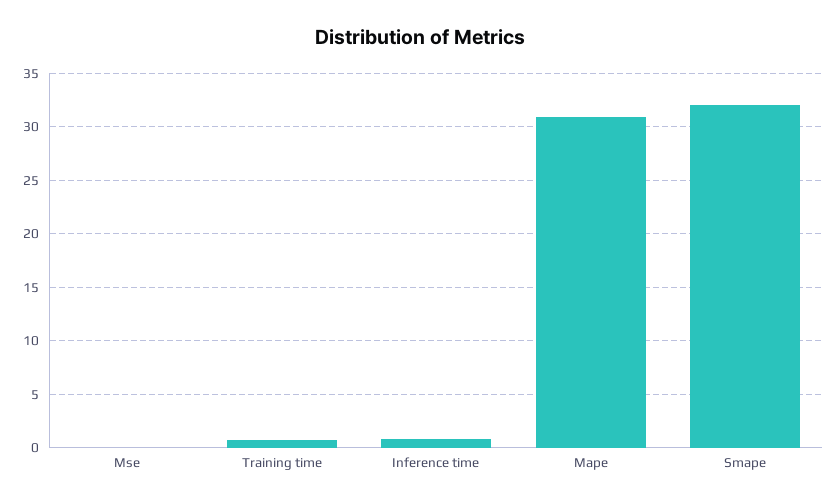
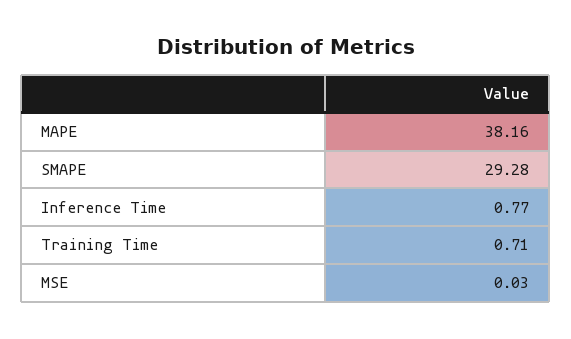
Mape: 31 -> 38.16
Smape: 32 -> 29.28

